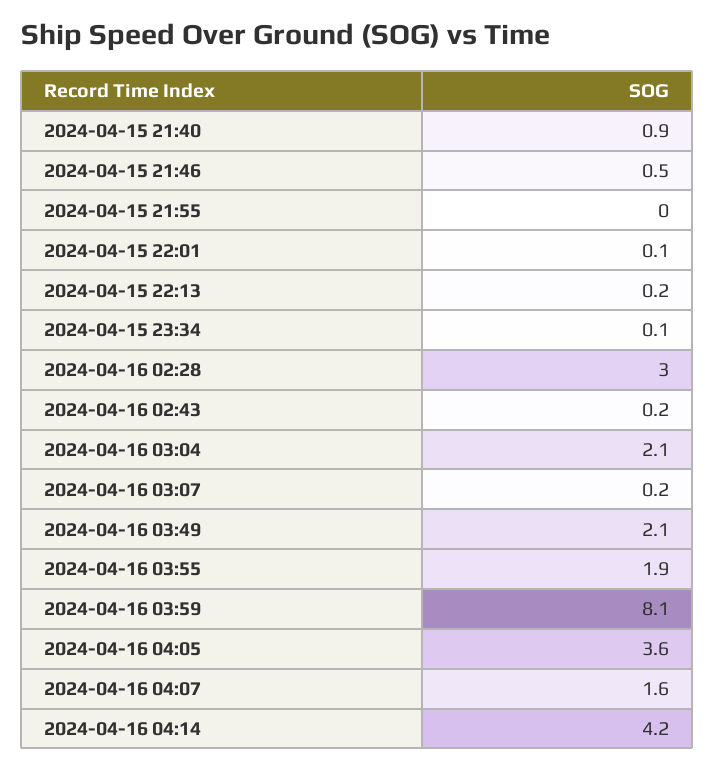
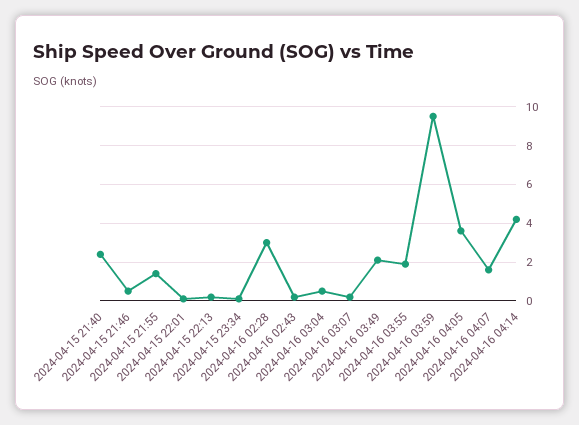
2024-04-15 21:40: 0.9 -> 2.5
2024-04-15 21:55: 0 -> 1.5
2024-04-16 03:04: 2.1 -> 0.5
2024-04-16 03:59: 8.1 -> 9.5

